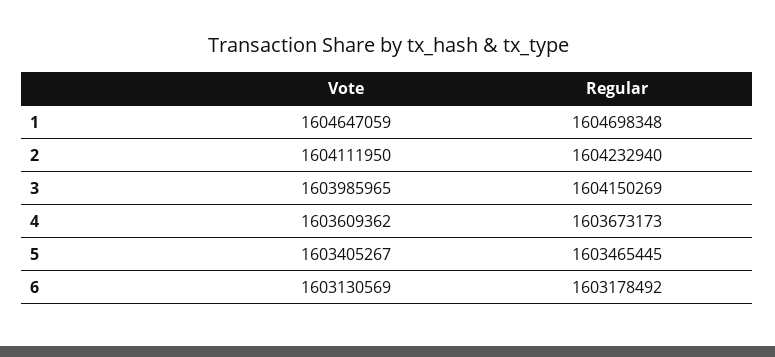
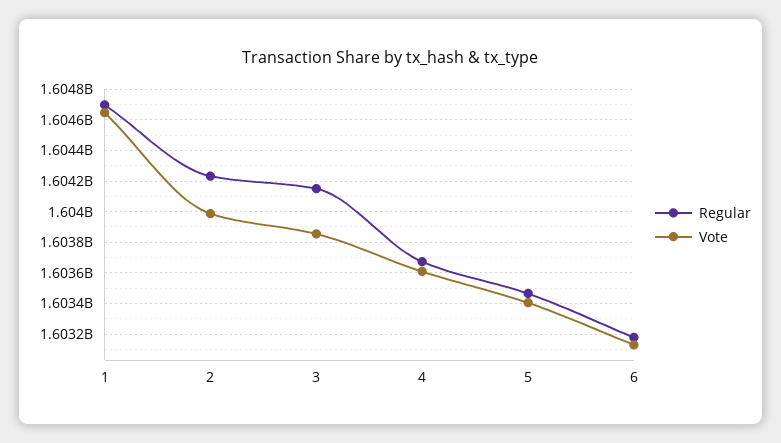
Vote, 2: 1604111950 -> 1604000000
Vote, 3: 1603985965 -> 1603850000

